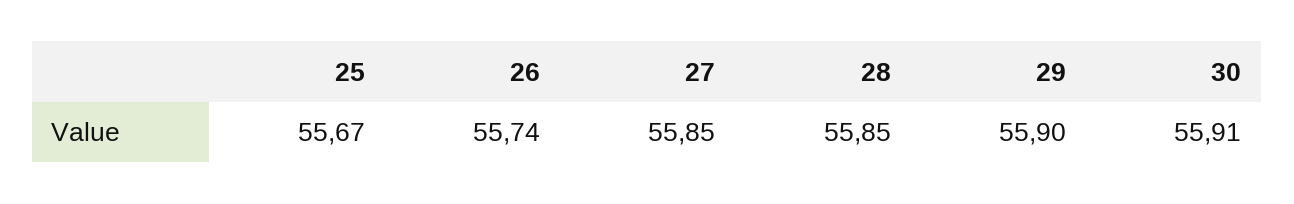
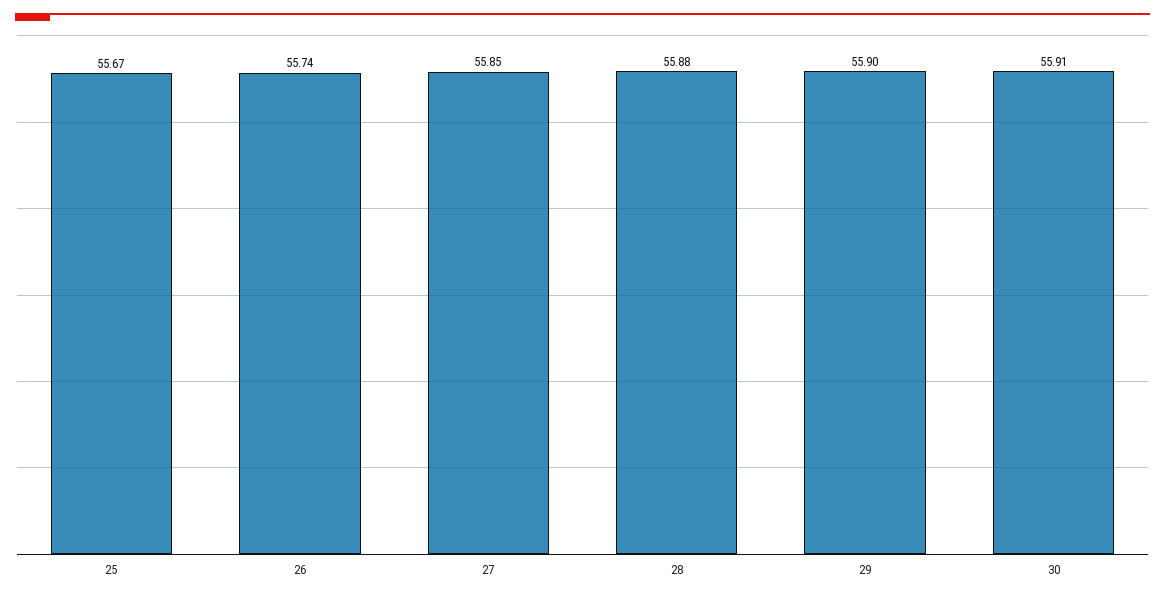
28: 55.85 -> 55.88

